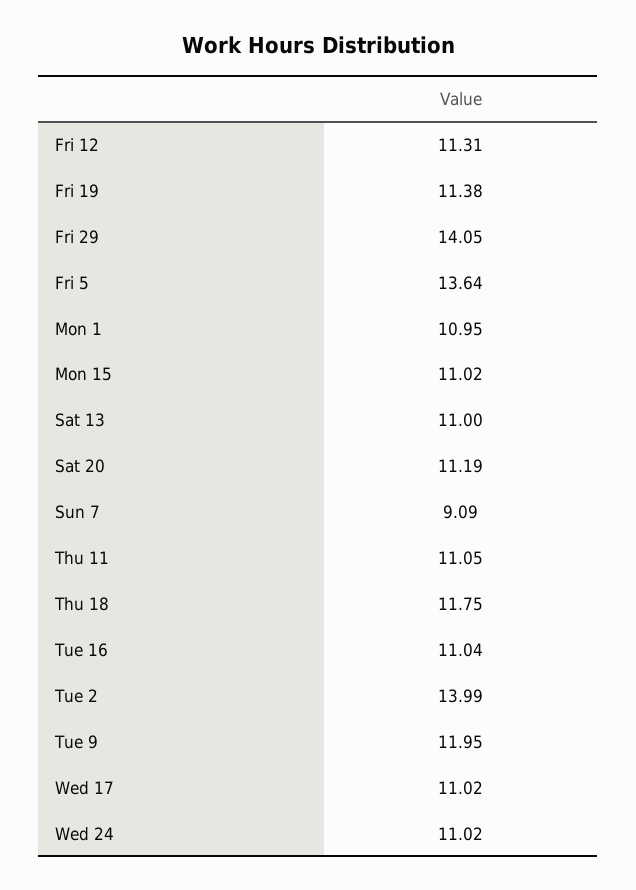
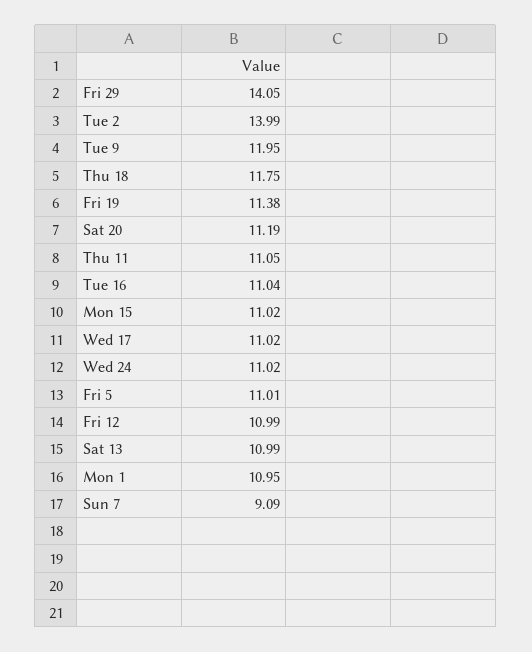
Fri 12: 11.31 -> 10.99
Fri 5: 13.64 -> 11.01
Sat 13: 11 -> 10.99

